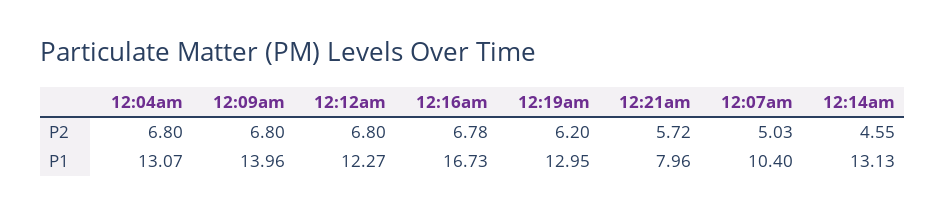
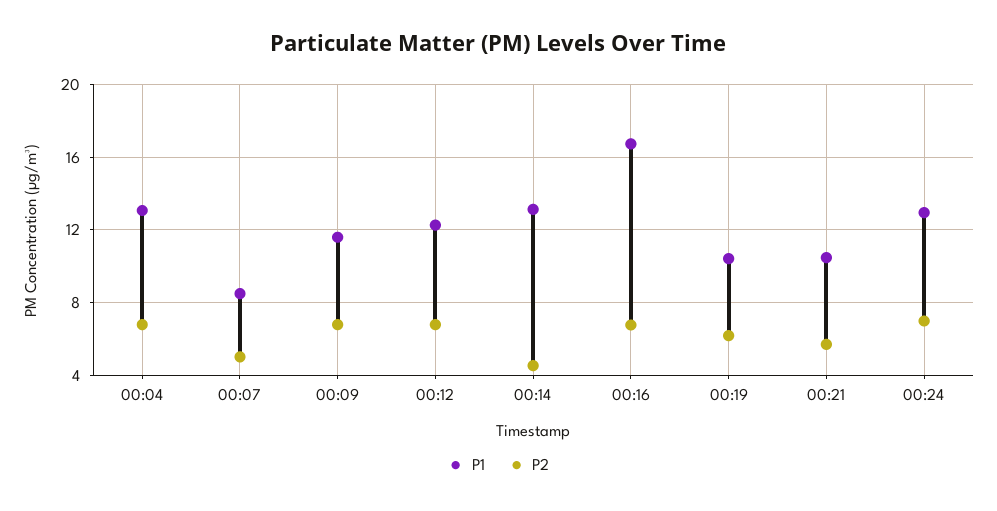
P1, 12:09am: 13.96 -> 11.5
P1, 12:19am: 12.95 -> 10.5
P1, 12:21am: 7.96 -> 10.5
P1, 12:07am: 10.4 -> 8.5
P1, 00:24: none -> 13
P2, 00:24: none -> 7

